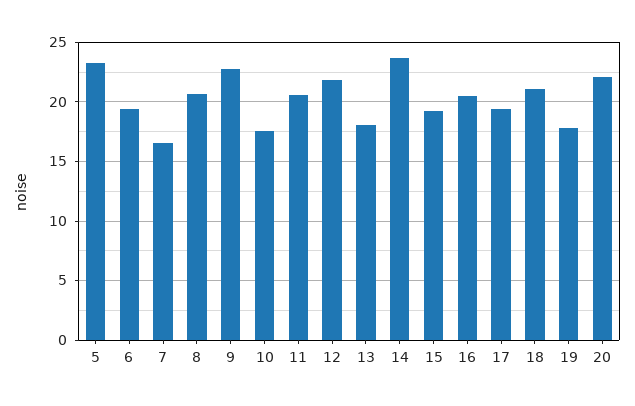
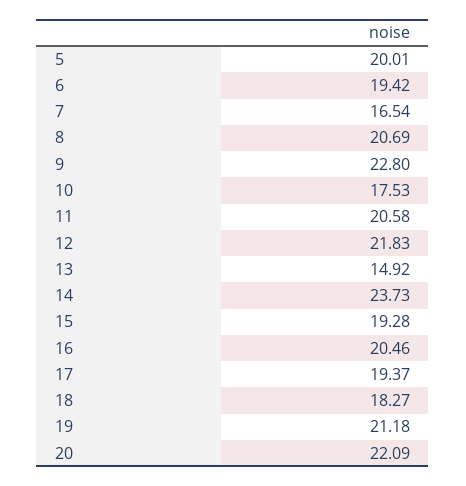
5: 23 -> 20.01
13: 18 -> 14.92
18: 21 -> 18.27
19: 18 -> 21.18

